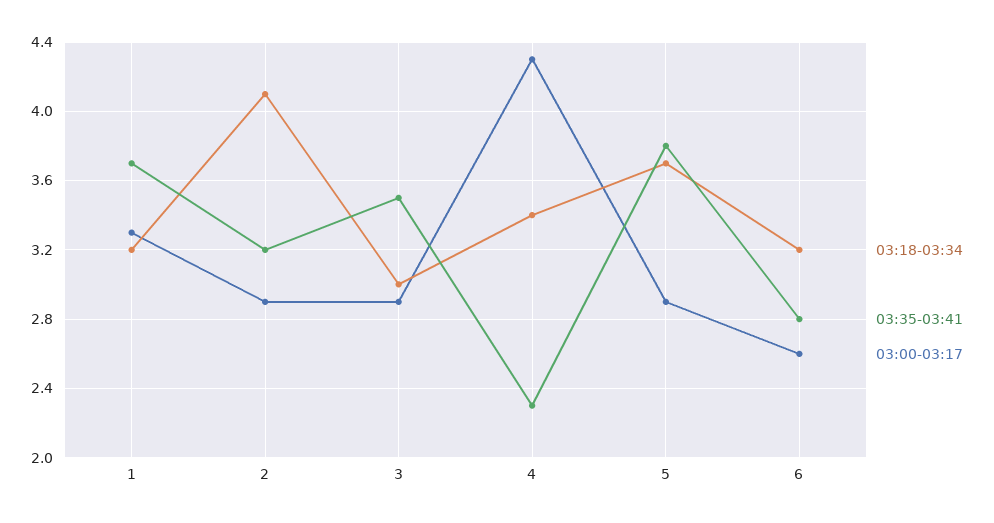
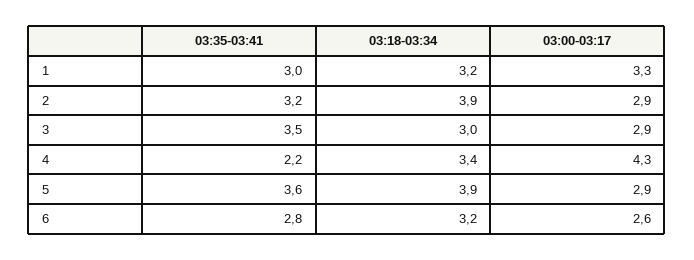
03:35-03:41, 1: 3.7 -> 3
03:18-03:34, 2: 4.1 -> 3.9
03:35-03:41, 4: 2.3 -> 2.2
03:18-03:34, 5: 3.7 -> 3.9
03:35-03:41, 5: 3.8 -> 3.6

